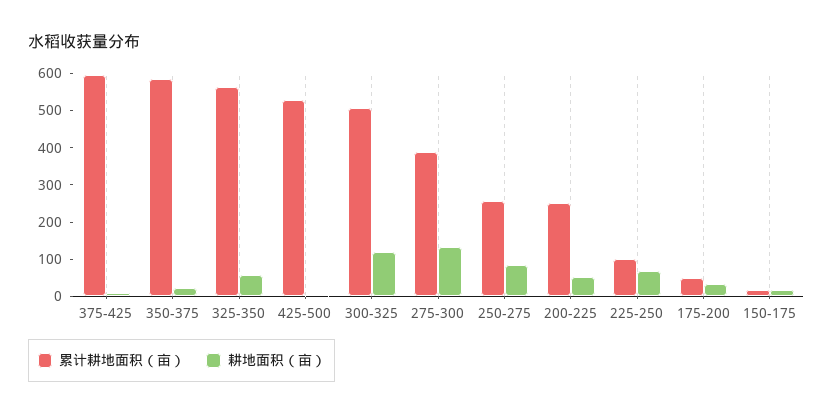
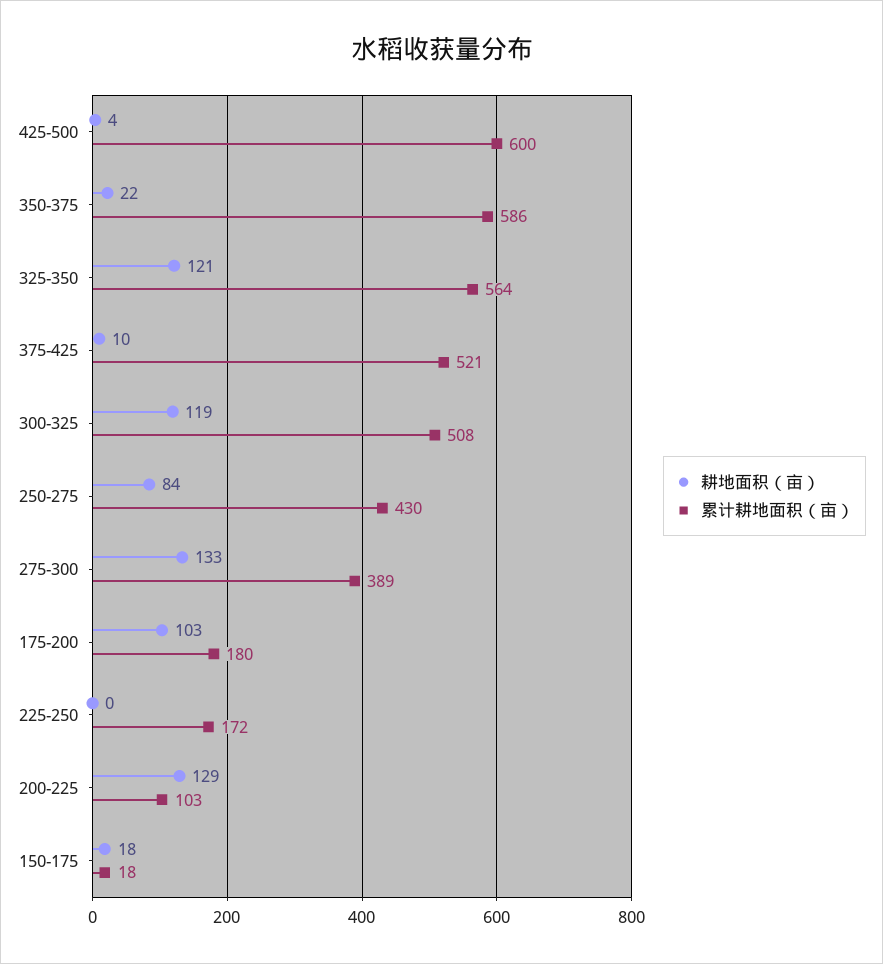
累计耕地面积（亩）, 375-425: 600 -> 521
耕地面积（亩）, 325-350: 50 -> 121
累计耕地面积（亩）, 425-500: 525 -> 600
累计耕地面积（亩）, 250-275: 250 -> 430
累计耕地面积（亩）, 200-225: 250 -> 103
耕地面积（亩）, 200-225: 50 -> 129
累计耕地面积（亩）, 225-250: 100 -> 172
耕地面积（亩）, 225-250: 75 -> 0
累计耕地面积（亩）, 175-200: 50 -> 180
耕地面积（亩）, 175-200: 25 -> 103

